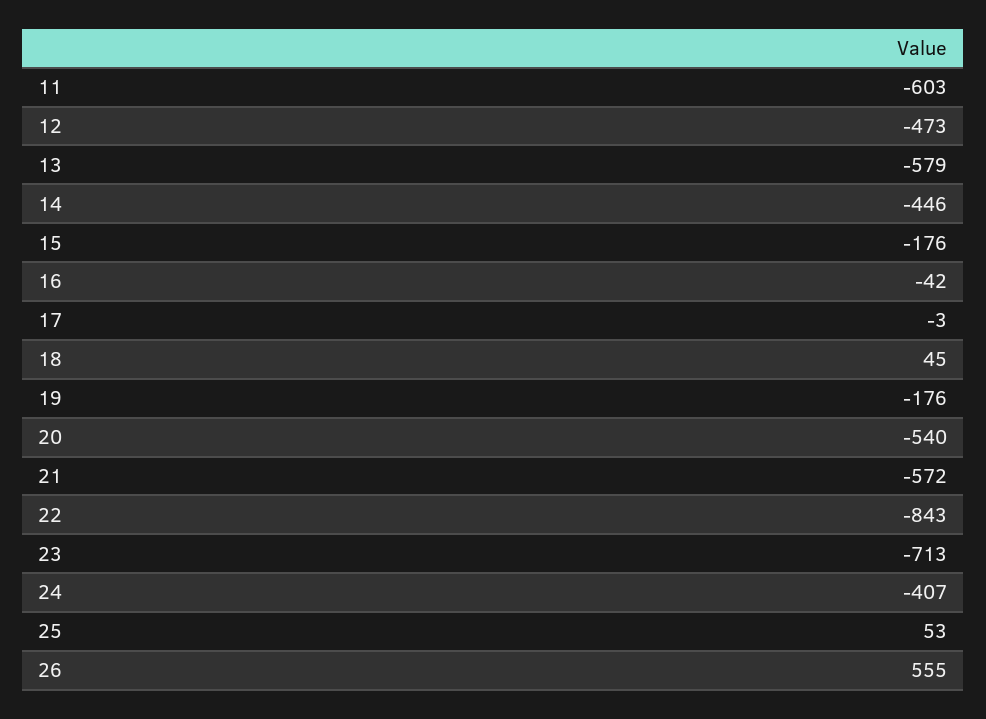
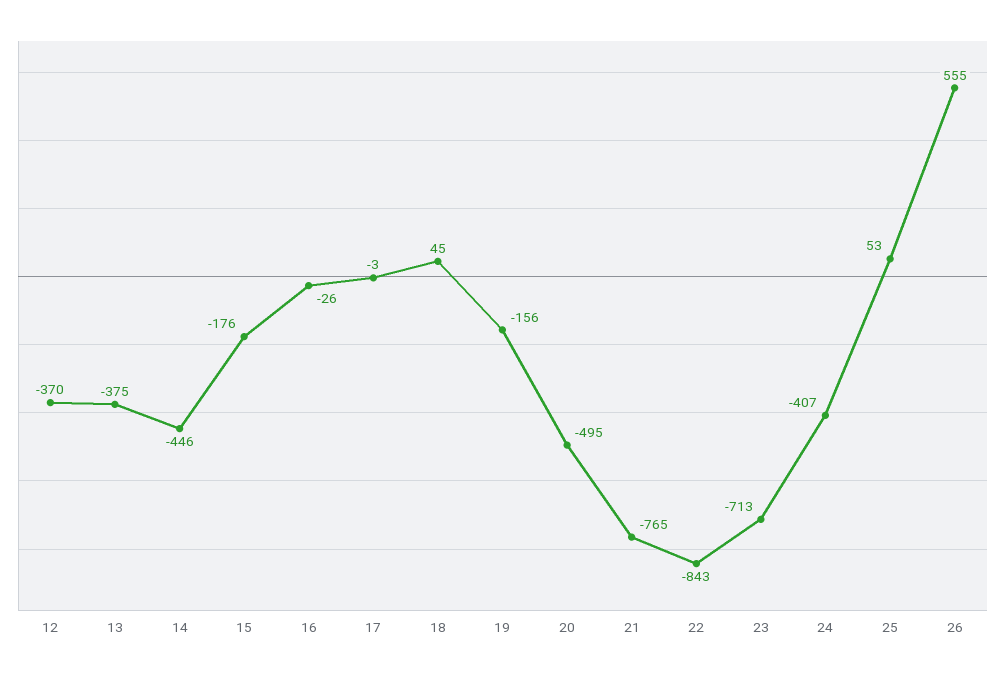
11: -603 -> none
12: -473 -> -370
13: -579 -> -375
16: -42 -> -26
19: -176 -> -156
20: -540 -> -495
21: -572 -> -765

